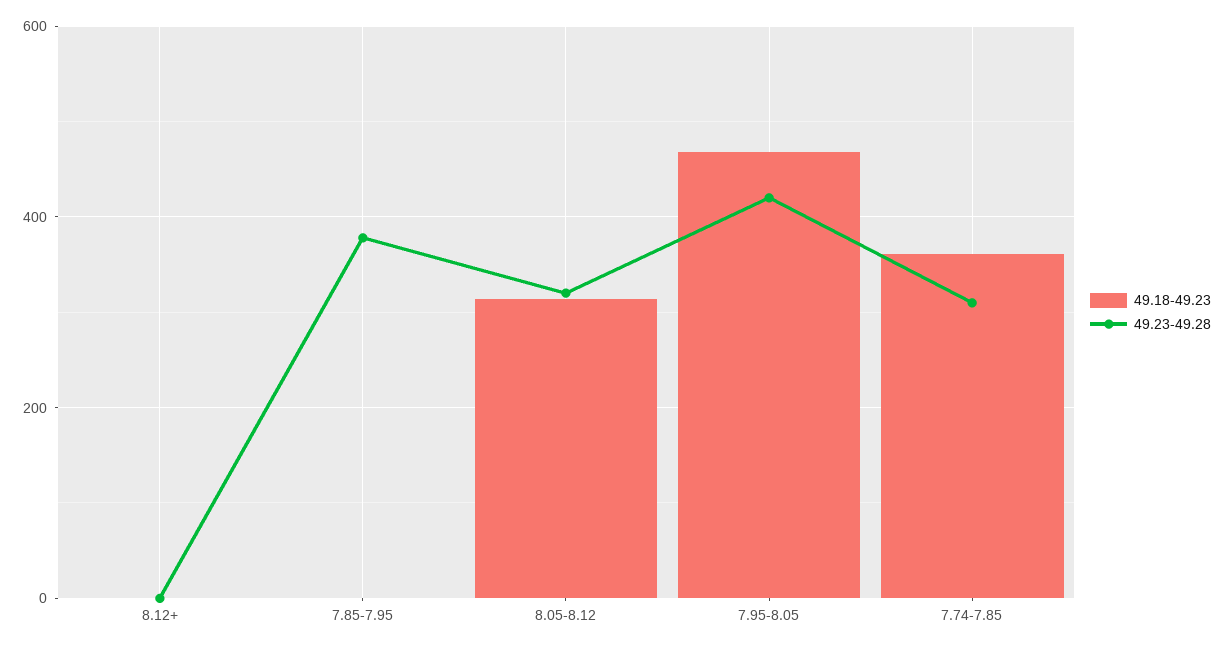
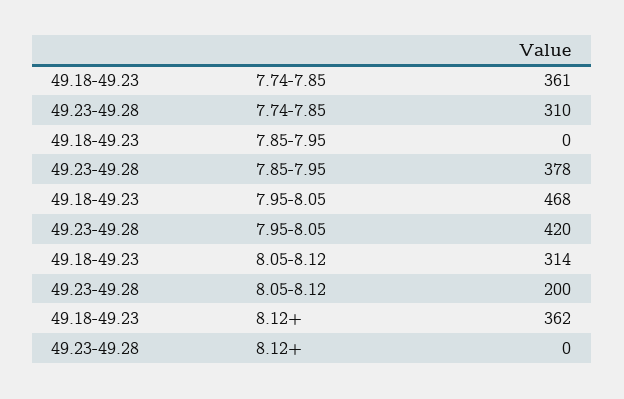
49.18-49.23, 8.12+: 0 -> 362
49.23-49.28, 8.05-8.12: 320 -> 200

